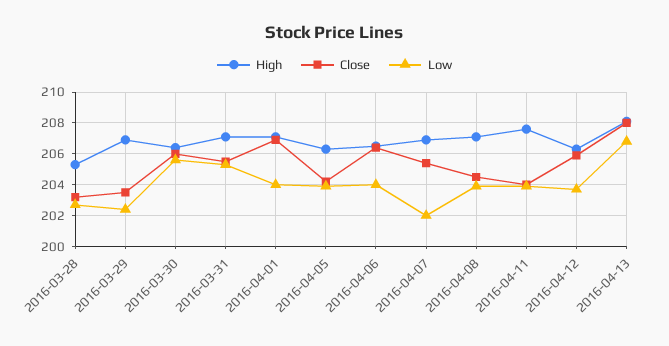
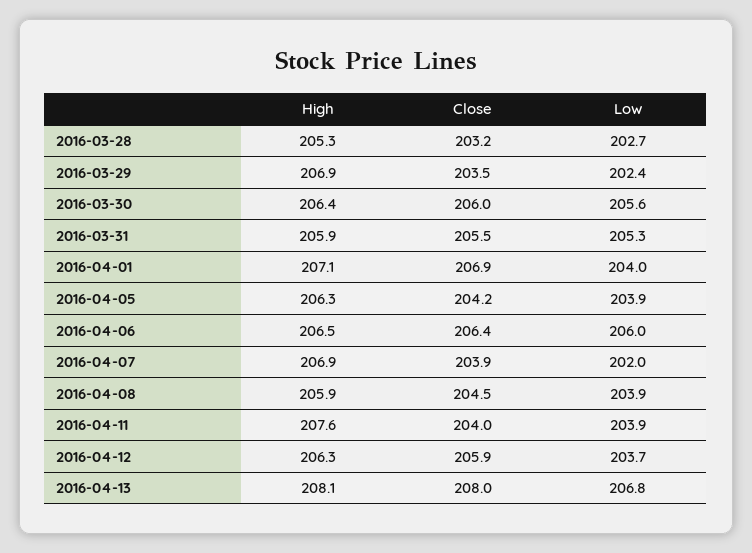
High, 2016-03-31: 207 -> 205.9
Low, 2016-04-06: 204 -> 206
Close, 2016-04-07: 205.5 -> 203.9
High, 2016-04-08: 207 -> 205.9

